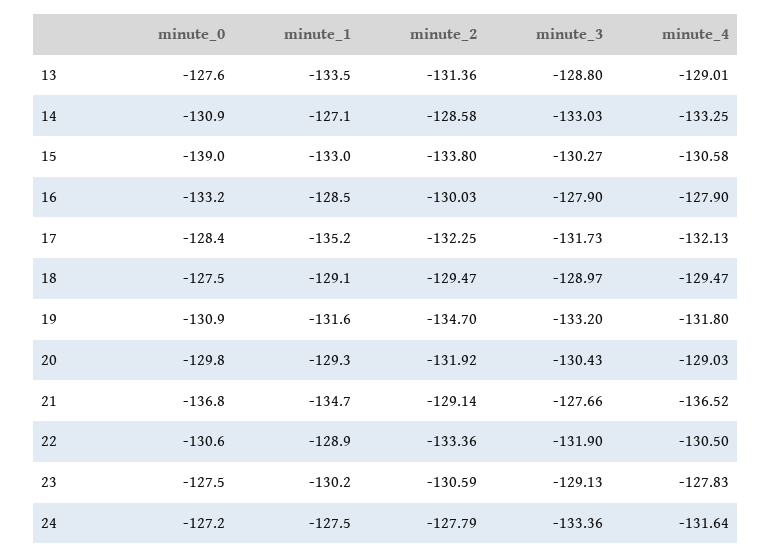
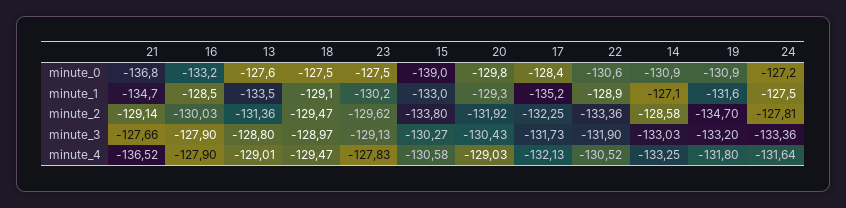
minute_4, 22: -130.5 -> -130.52
minute_2, 23: -130.59 -> -129.62
minute_2, 24: -127.79 -> -127.81

